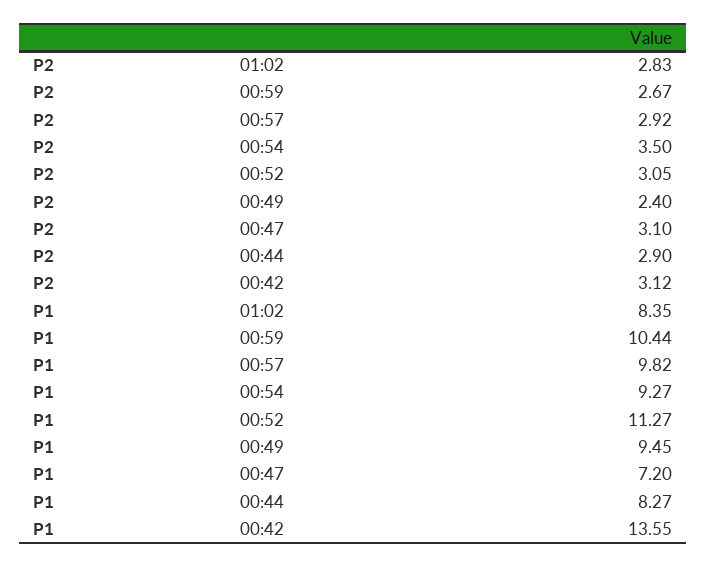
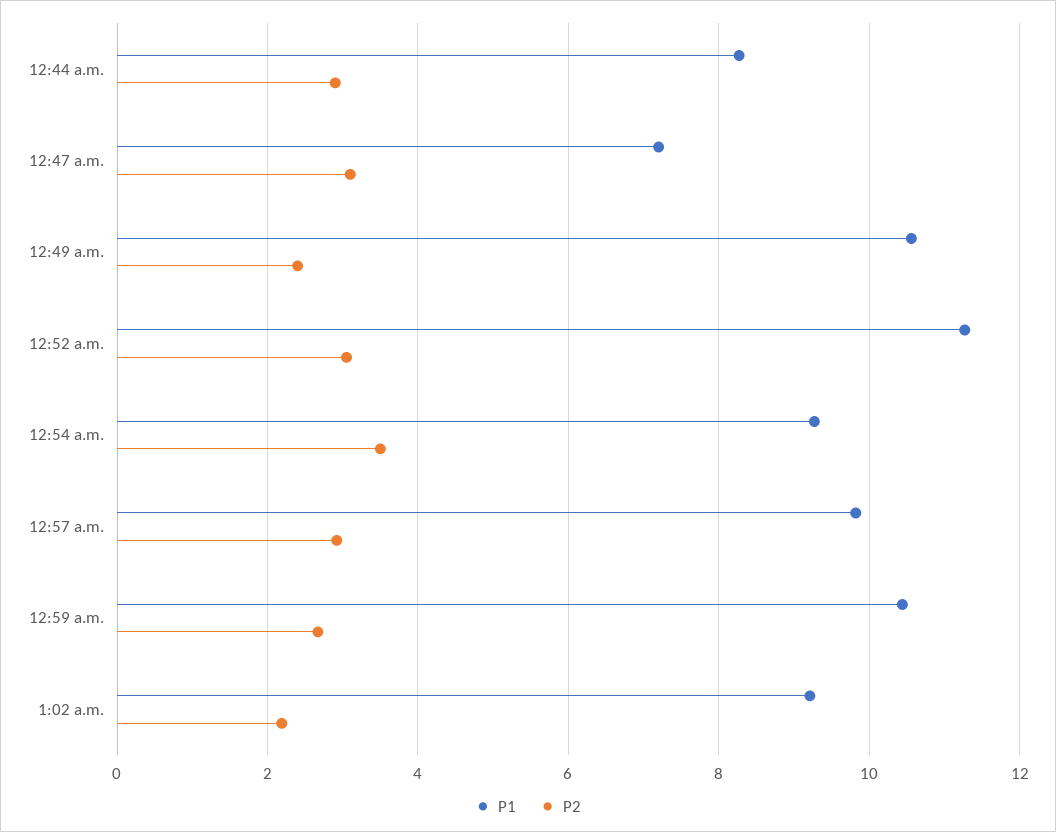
P2, 01:02: 2.83 -> 2.2
P2, 00:42: 3.12 -> none
P1, 01:02: 8.35 -> 9.2
P1, 00:49: 9.45 -> 10.6
P1, 00:42: 13.55 -> none

